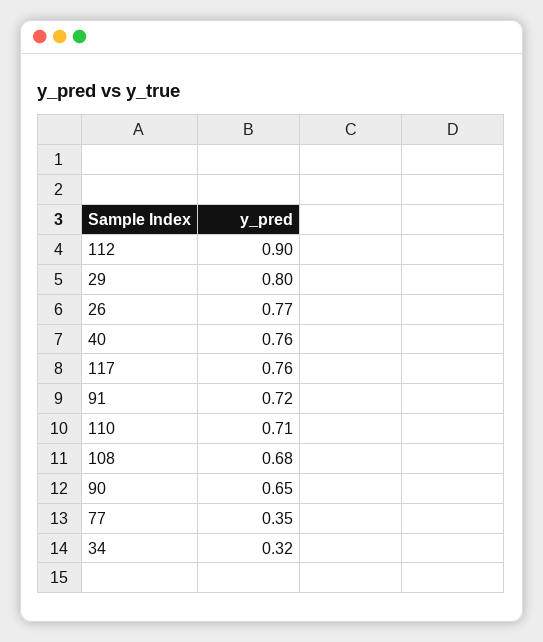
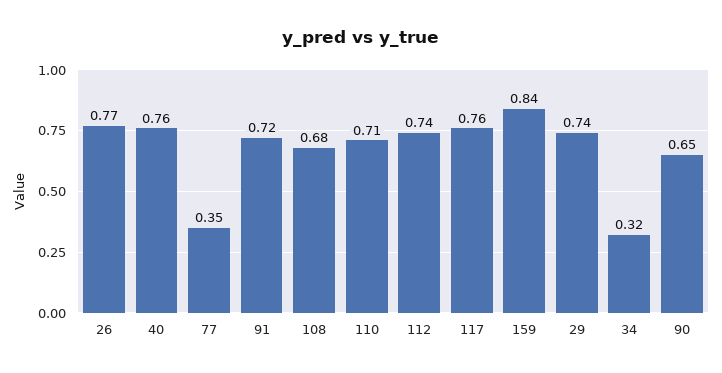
112: 0.9 -> 0.74
29: 0.8 -> 0.74
159: none -> 0.84

